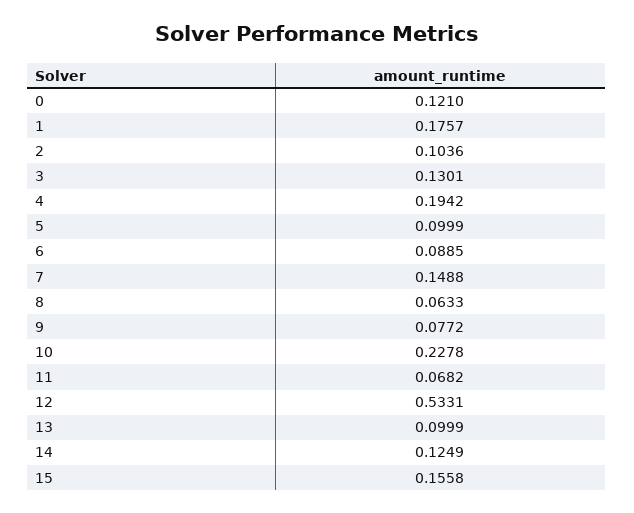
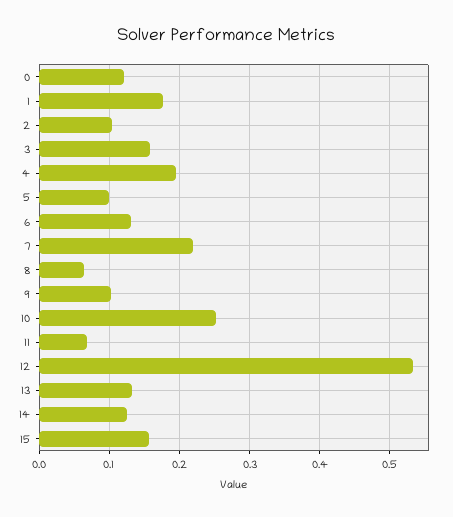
3: 0.1301 -> 0.16
6: 0.0885 -> 0.13
7: 0.1488 -> 0.22
9: 0.0772 -> 0.1
10: 0.2278 -> 0.25
13: 0.0999 -> 0.13

